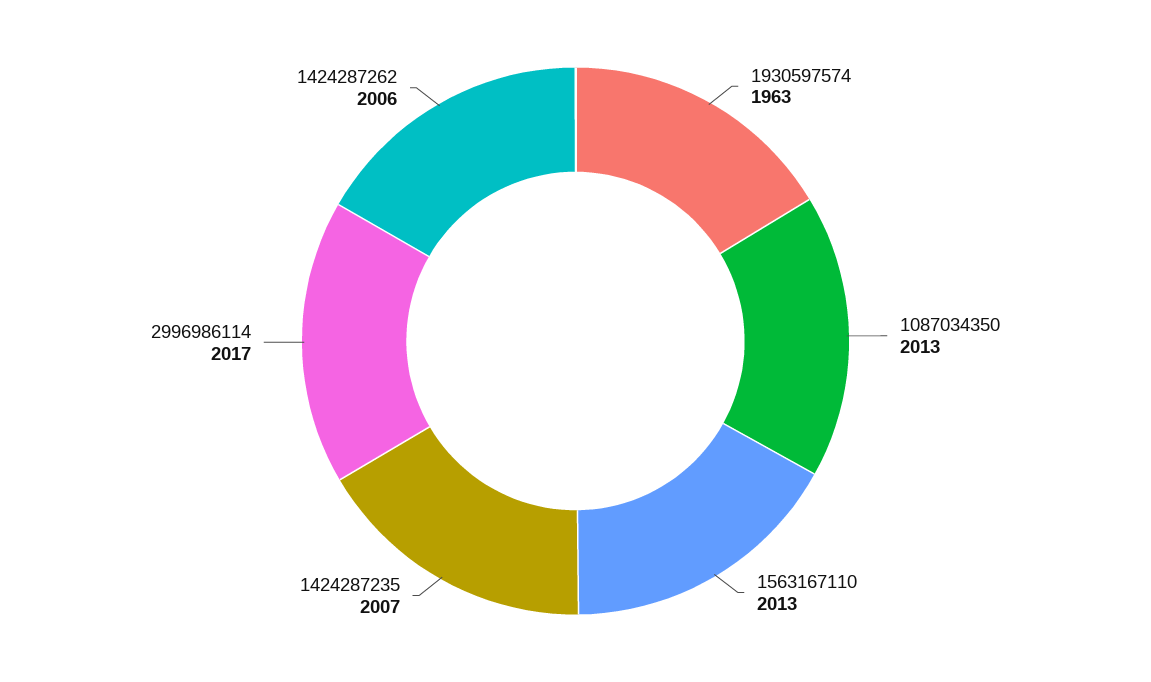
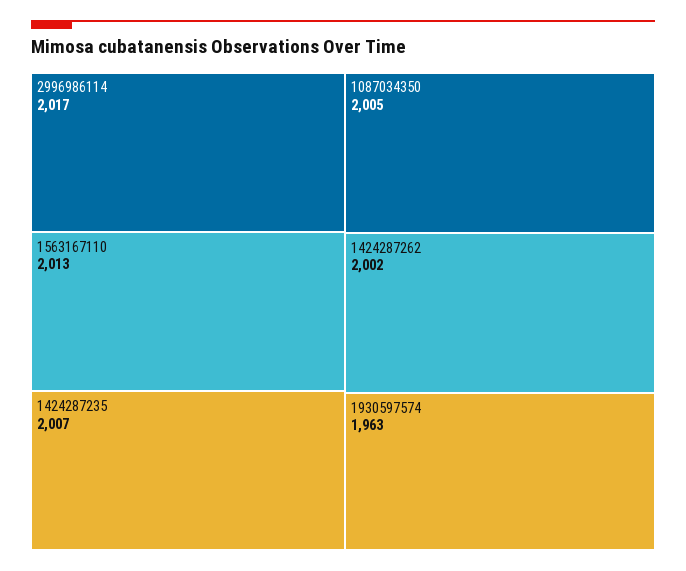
1087034350: 2013 -> 2005
1424287262: 2006 -> 2002

